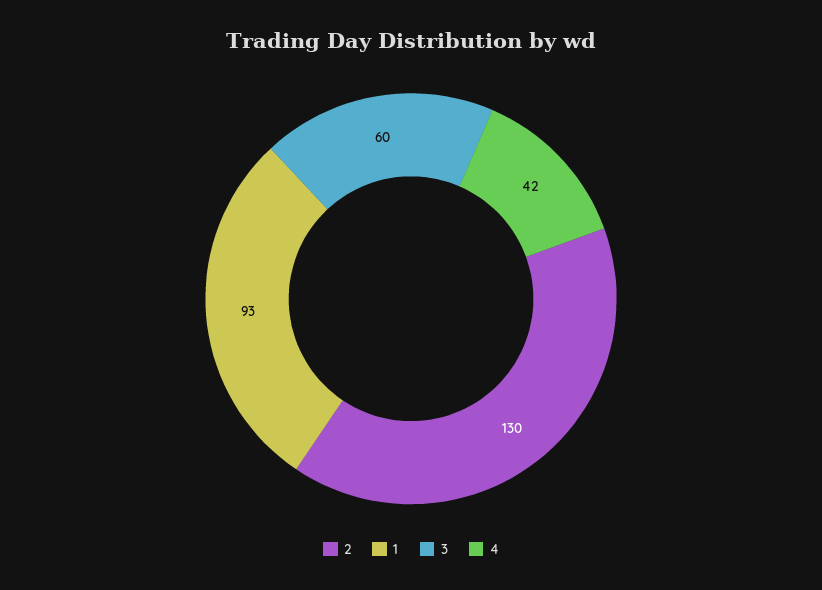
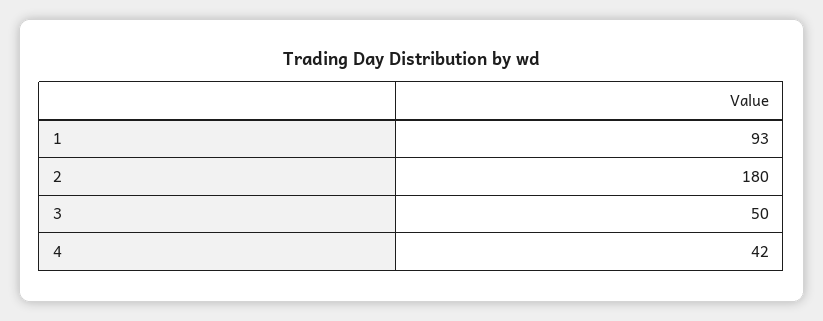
2: 130 -> 180
3: 60 -> 50

